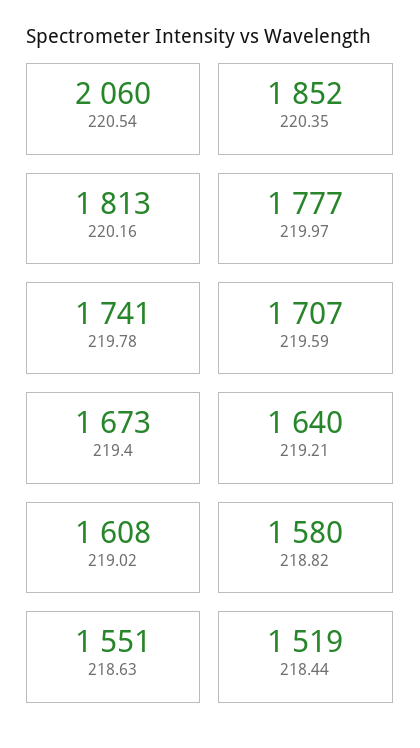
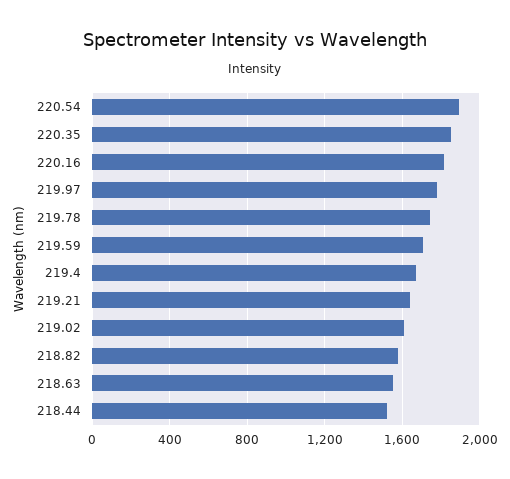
220.54: 2060 -> 1900

